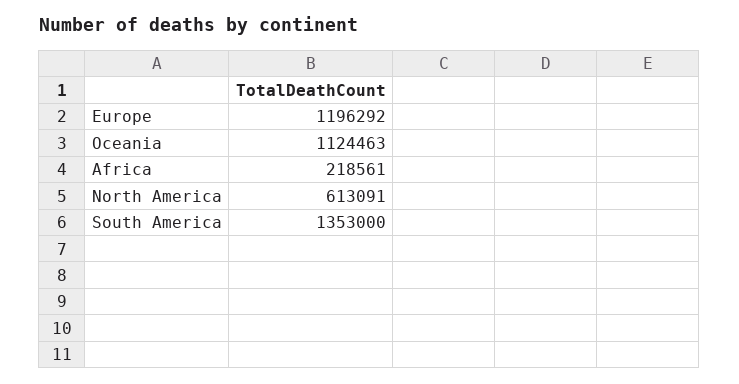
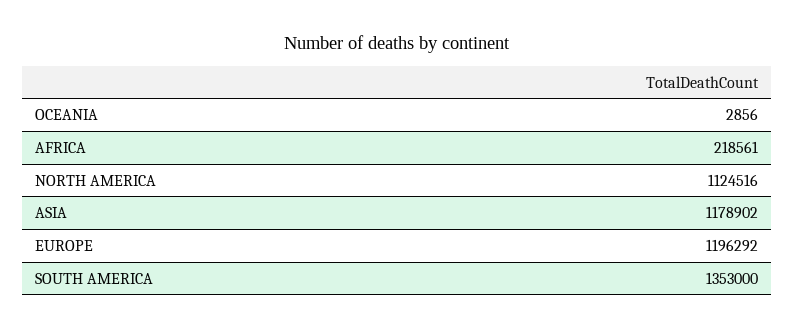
Oceania: 1124463 -> 2856
North America: 613091 -> 1124516
ASIA: none -> 1178902

